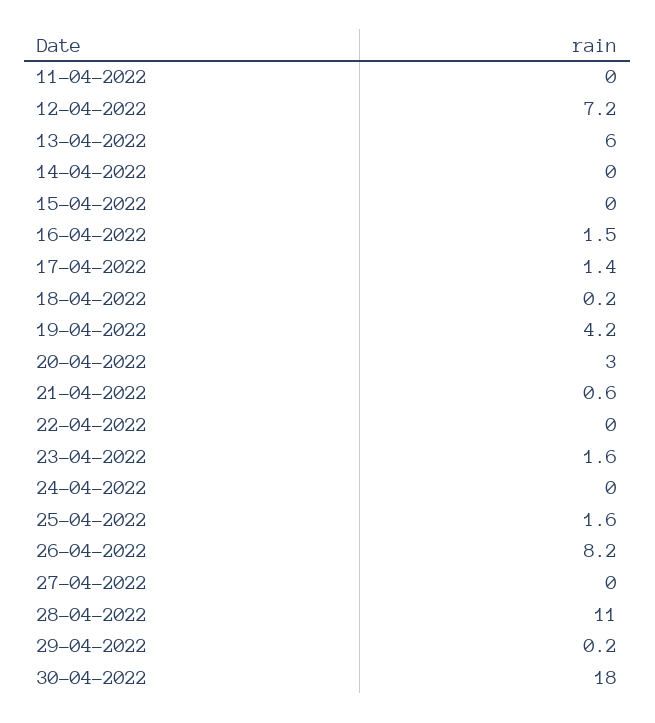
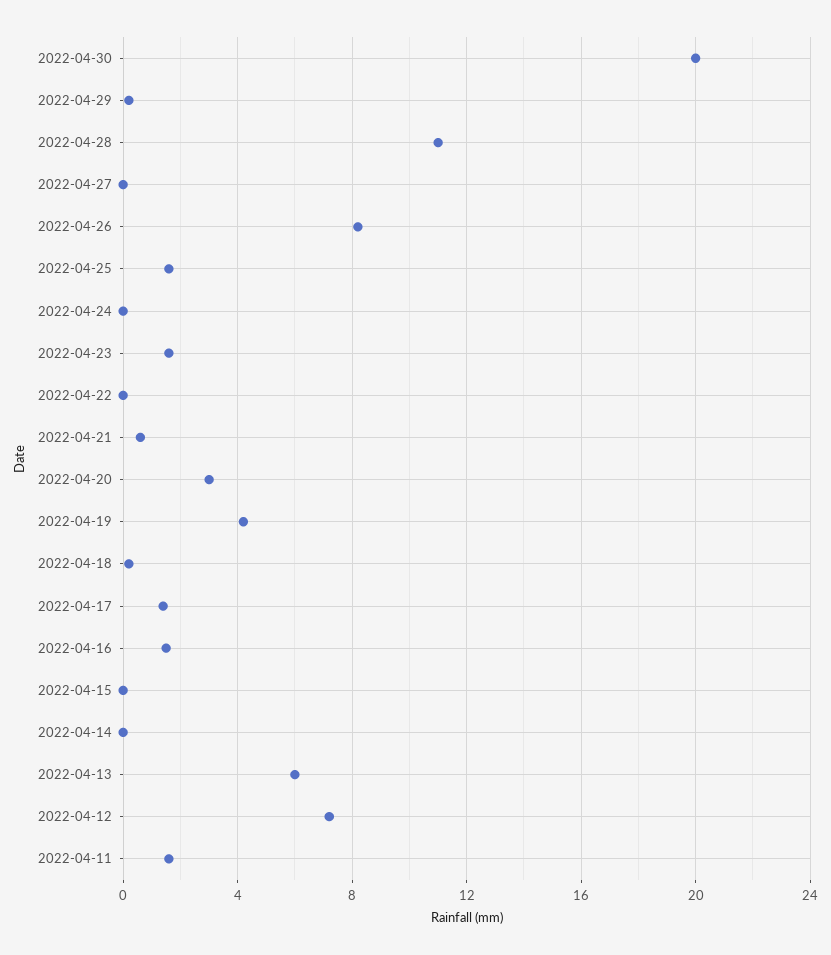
11-04-2022: 0 -> 1.5
30-04-2022: 18 -> 20

